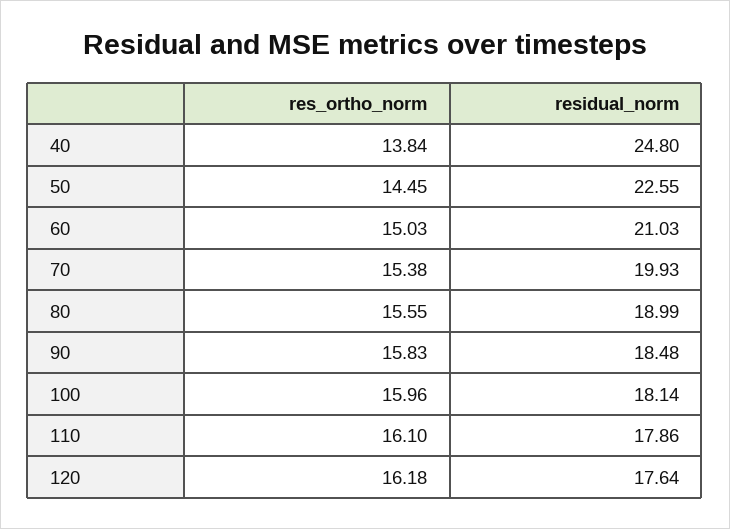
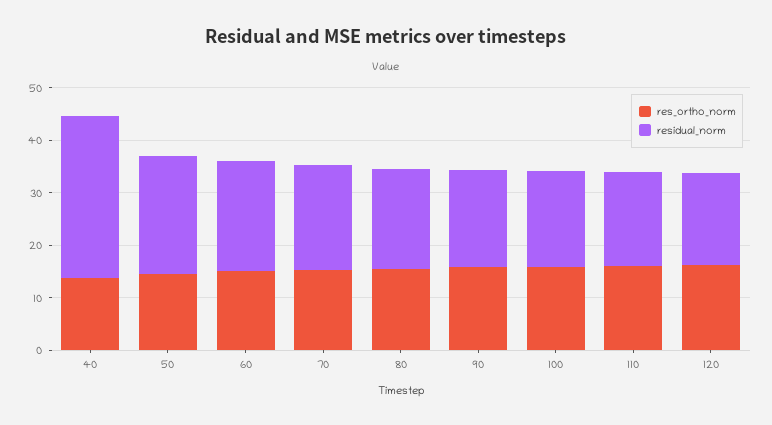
residual_norm, 40: 24.8 -> 30

